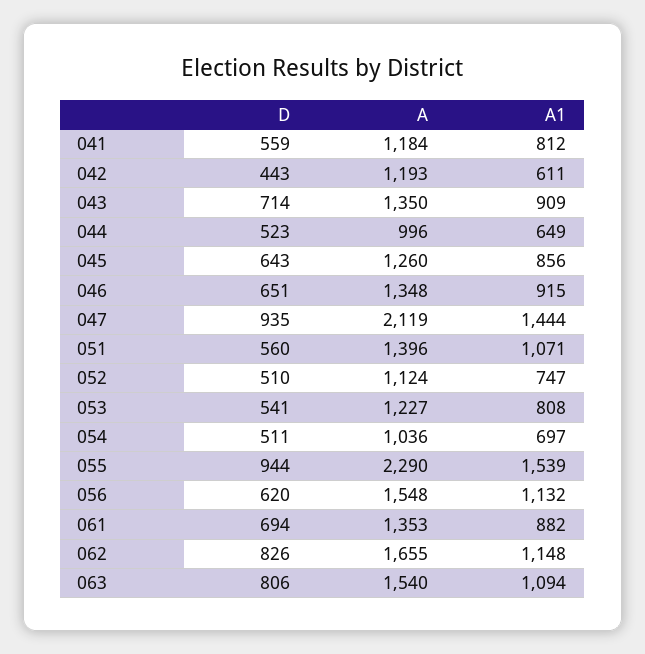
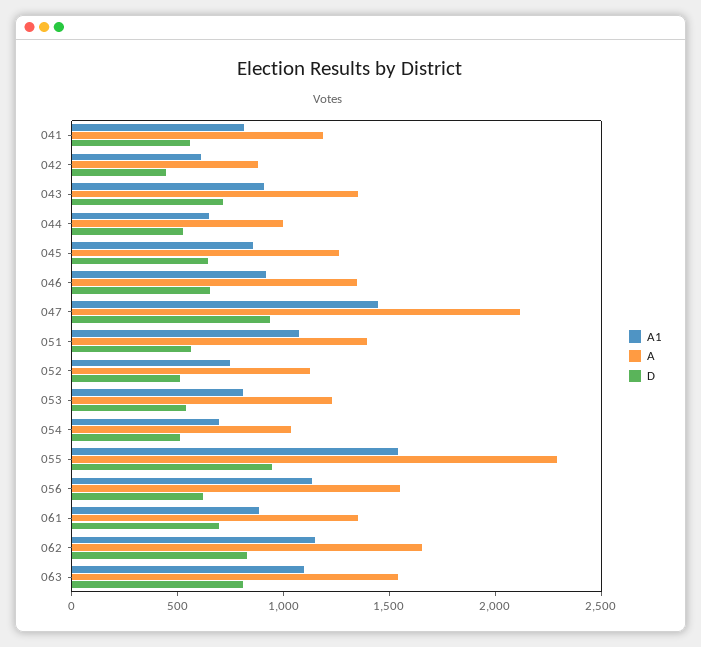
A, 042: 1193 -> 900

